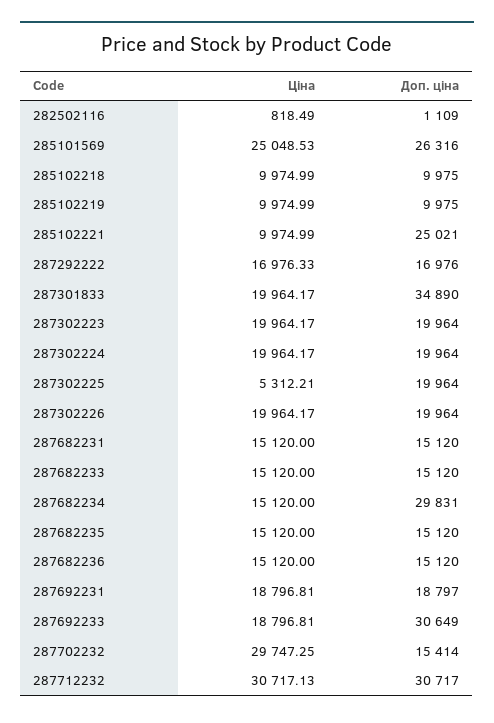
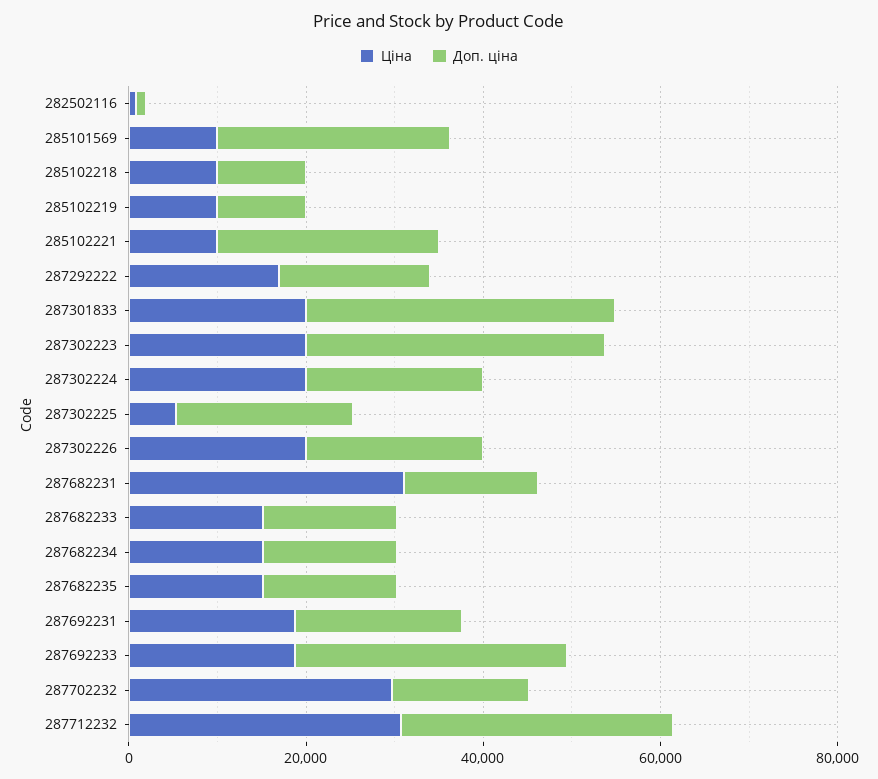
Ціна, 285101569: 25048.53 -> 10000
Доп. ціна, 287302223: 19964 -> 35000
Ціна, 287682231: 15120 -> 30000
Доп. ціна, 287682234: 29831 -> 15000
Ціна, 287682236: 15120 -> none
Доп. ціна, 287682236: 15120 -> none

